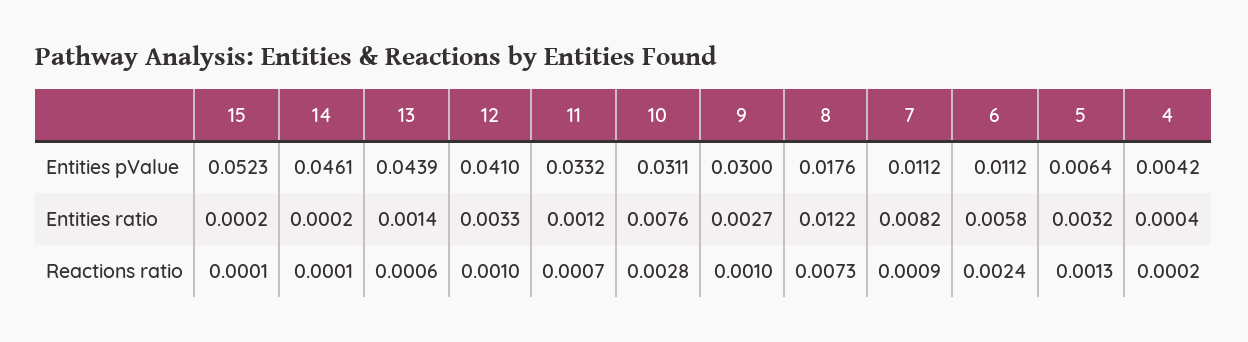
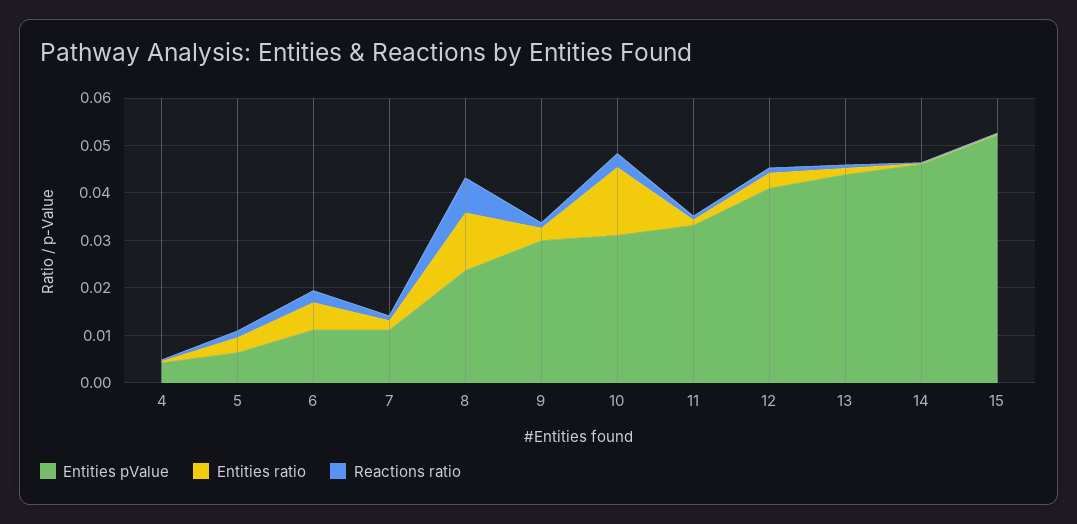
Entities pValue, 8: 0.0176 -> 0.024
Entities ratio, 10: 0.0076 -> 0.014
Entities ratio, 7: 0.0082 -> 0.002

